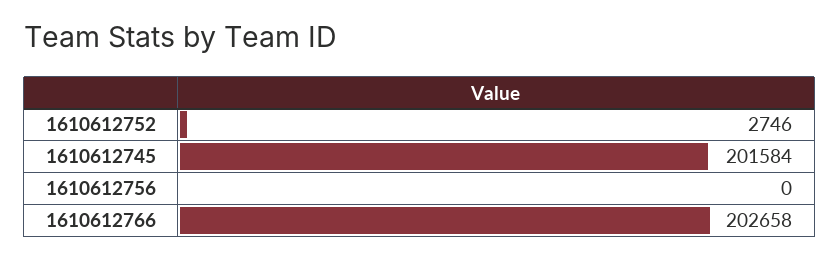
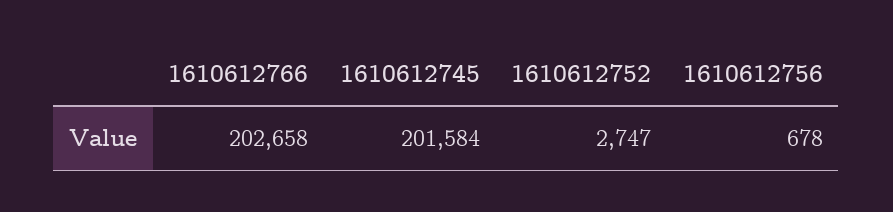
1610612752: 2746 -> 2747
1610612756: 0 -> 678

